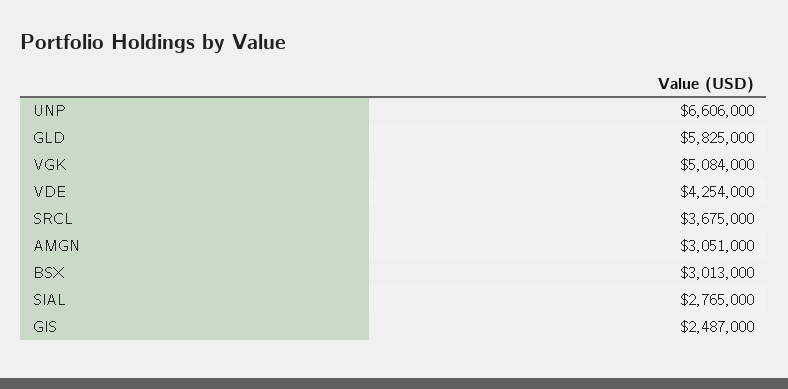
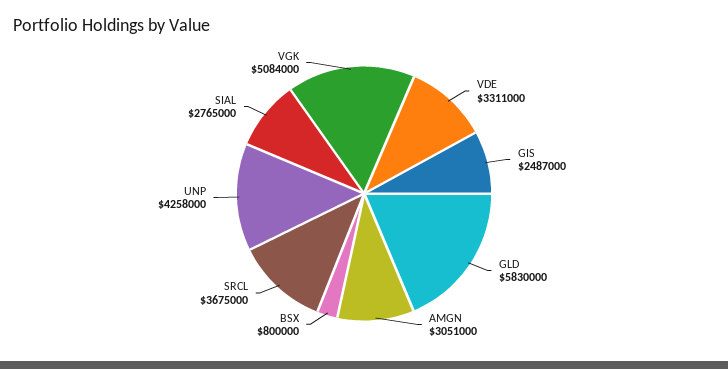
UNP: 6606000 -> 4258000
GLD: 5825000 -> 5830000
VDE: 4254000 -> 3311000
BSX: 3013000 -> 800000

